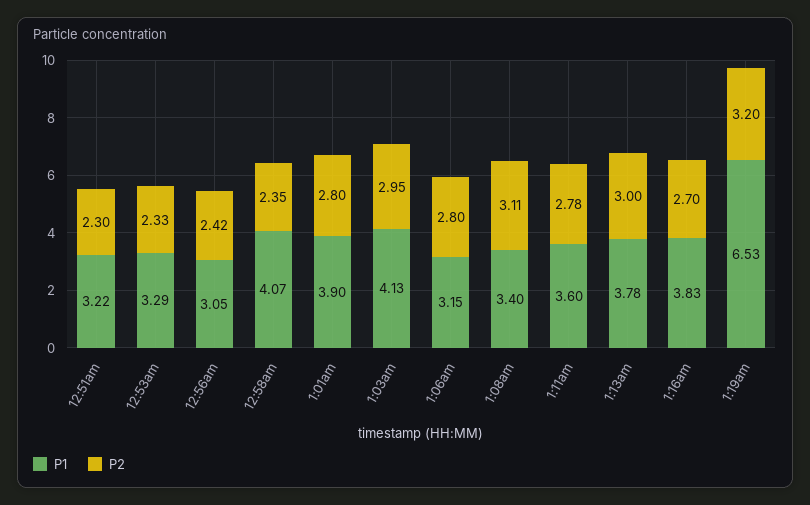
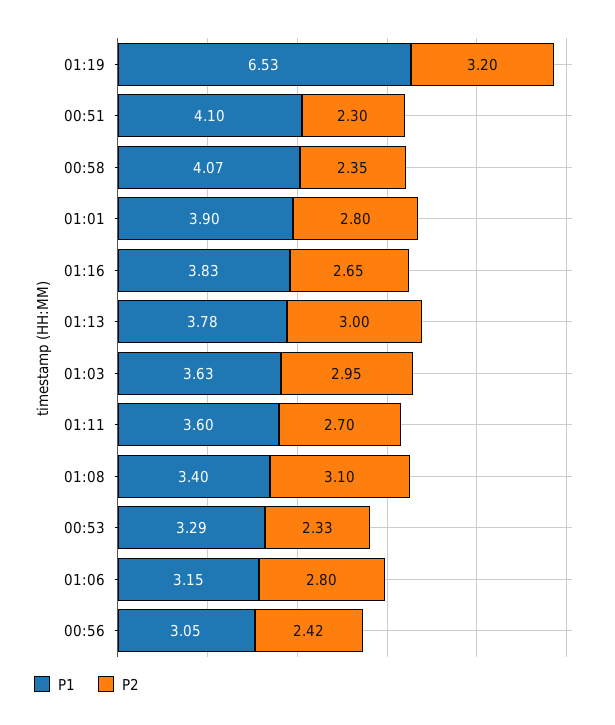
P1, 12:51am: 3.22 -> 4.1
P1, 1:03am: 4.13 -> 3.63
P2, 1:08am: 3.11 -> 3.1
P2, 1:11am: 2.78 -> 2.7
P2, 1:16am: 2.7 -> 2.65

